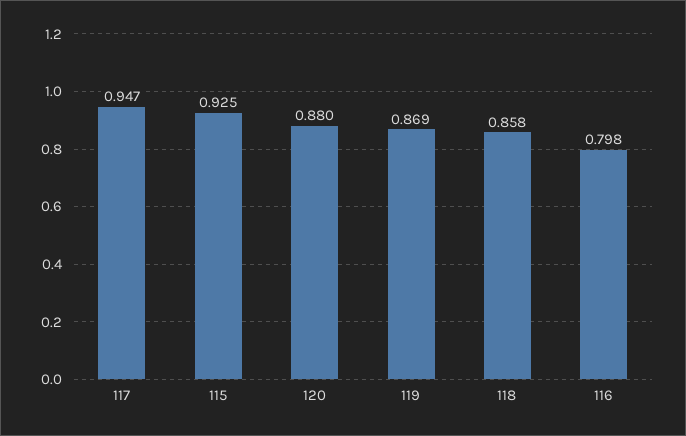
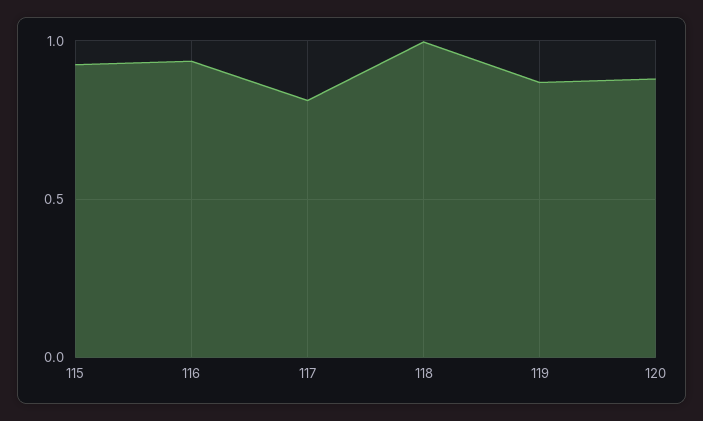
117: 0.947 -> 0.8
118: 0.858 -> 1
116: 0.798 -> 0.95

